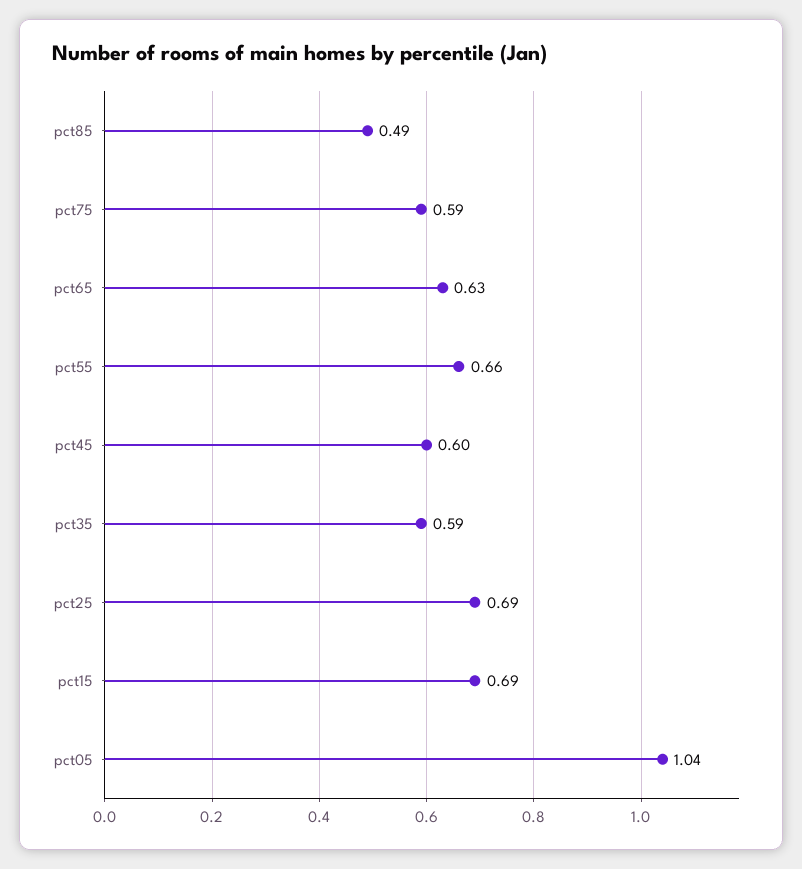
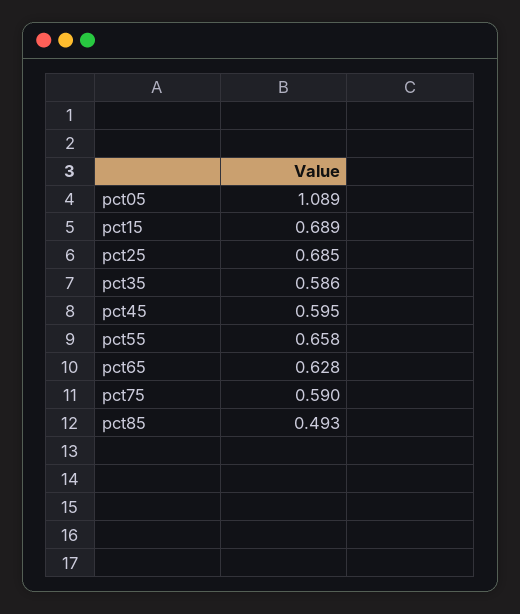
pct05: 1.04 -> 1.089

